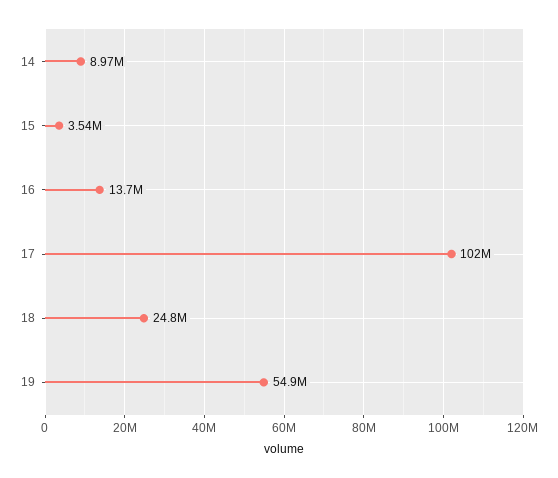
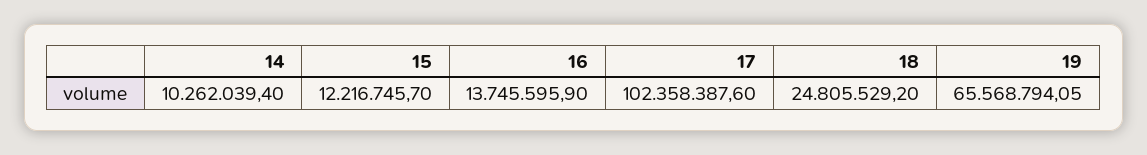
14: 8970000 -> 10262039.4
15: 3540000 -> 12216745.7
19: 54900000 -> 65568794.05

